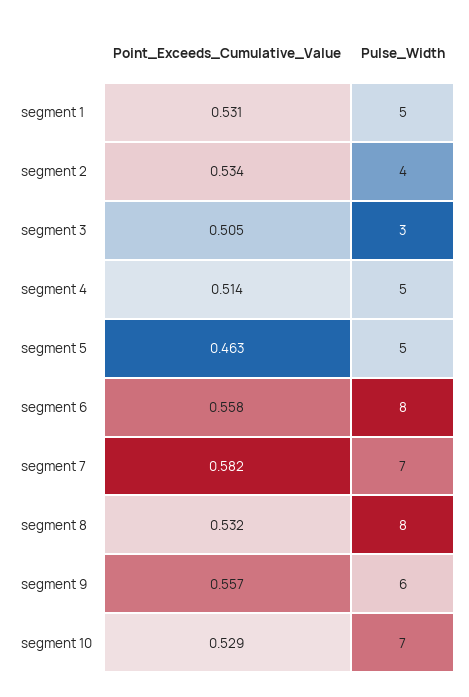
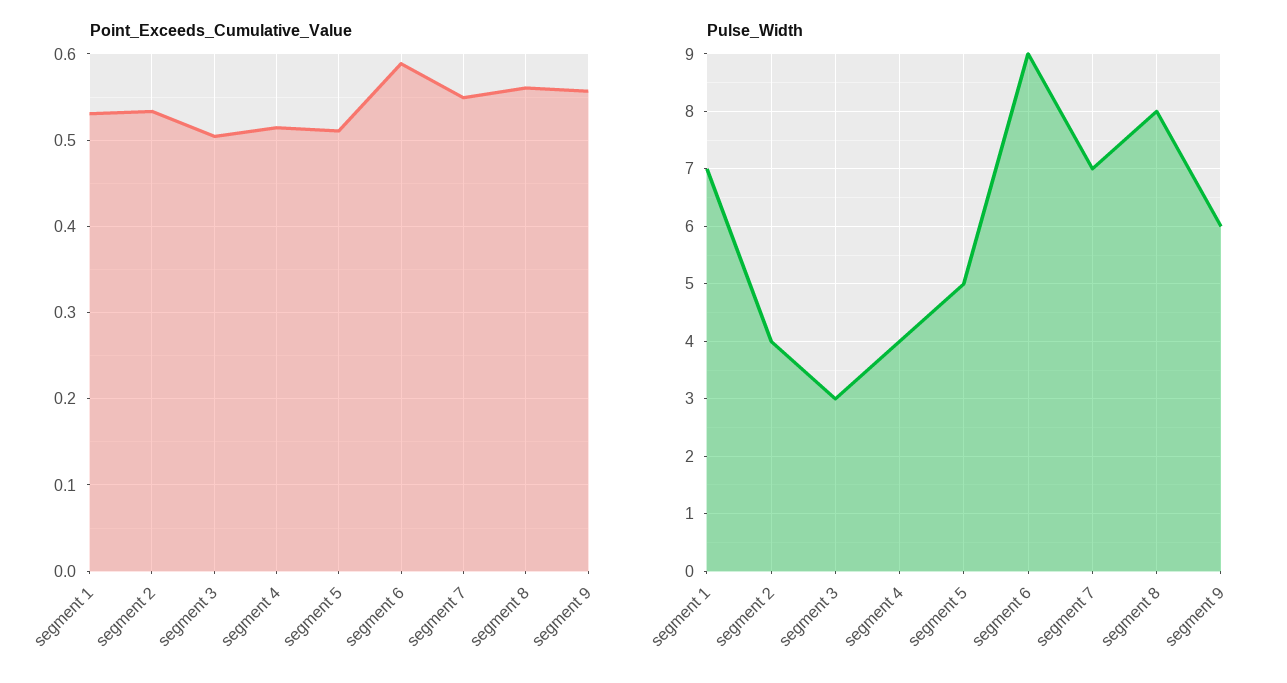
Pulse_Width, segment 1: 5 -> 7
Pulse_Width, segment 4: 5 -> 4
Point_Exceeds_Cumulative_Value, segment 5: 0.463 -> 0.51
Point_Exceeds_Cumulative_Value, segment 6: 0.558 -> 0.59
Pulse_Width, segment 6: 8 -> 9
Point_Exceeds_Cumulative_Value, segment 7: 0.582 -> 0.55
Point_Exceeds_Cumulative_Value, segment 8: 0.532 -> 0.56
Point_Exceeds_Cumulative_Value, segment 10: 0.529 -> none
Pulse_Width, segment 10: 7 -> none

